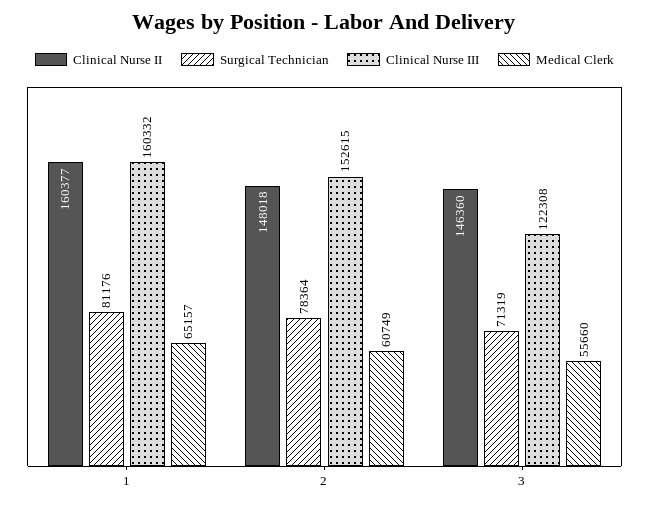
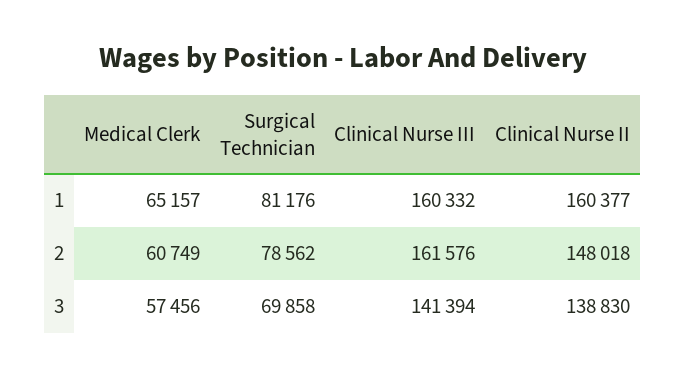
Surgical Technician, 2: 78364 -> 78562
Clinical Nurse III, 2: 152615 -> 161576
Clinical Nurse II, 3: 146360 -> 138830
Surgical Technician, 3: 71319 -> 69858
Clinical Nurse III, 3: 122308 -> 141394
Medical Clerk, 3: 55660 -> 57456

